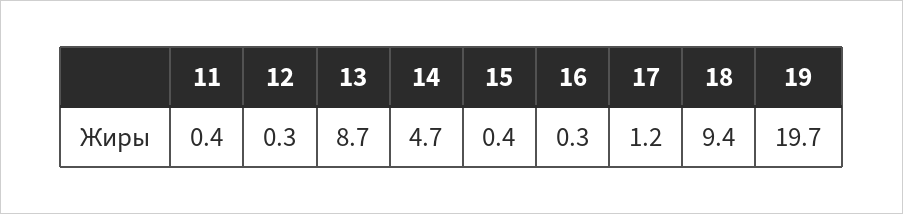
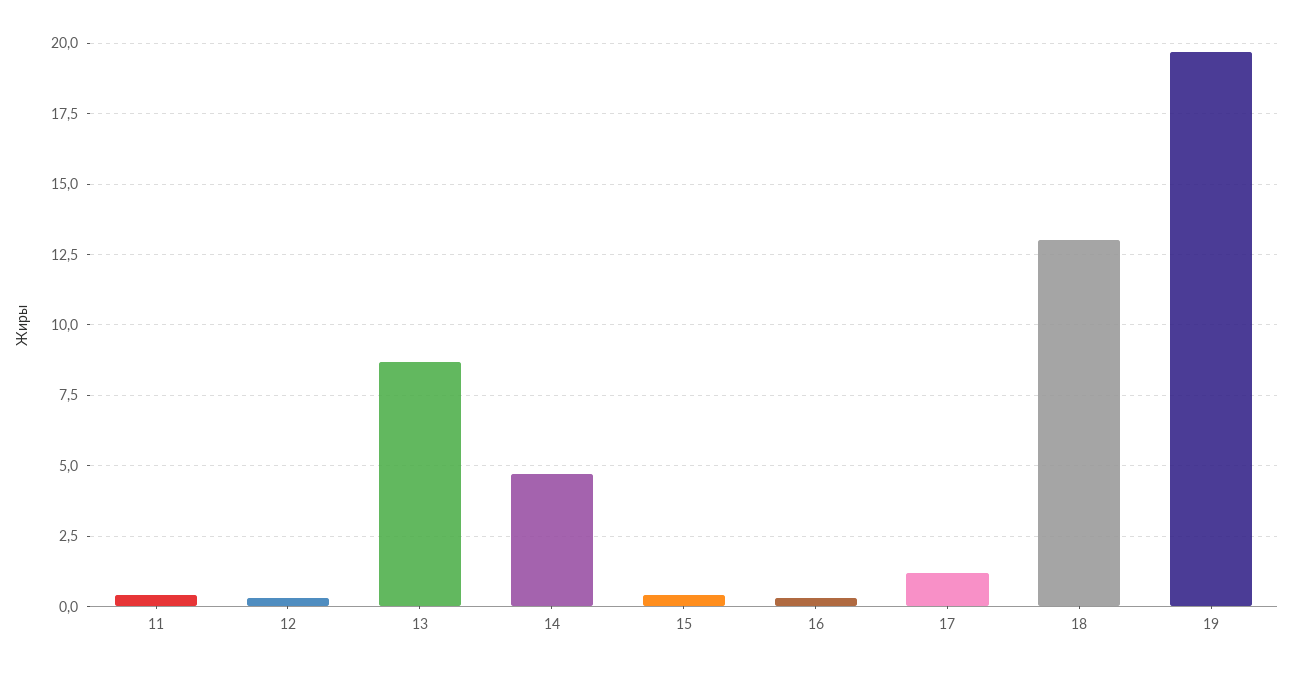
18: 9.4 -> 13

